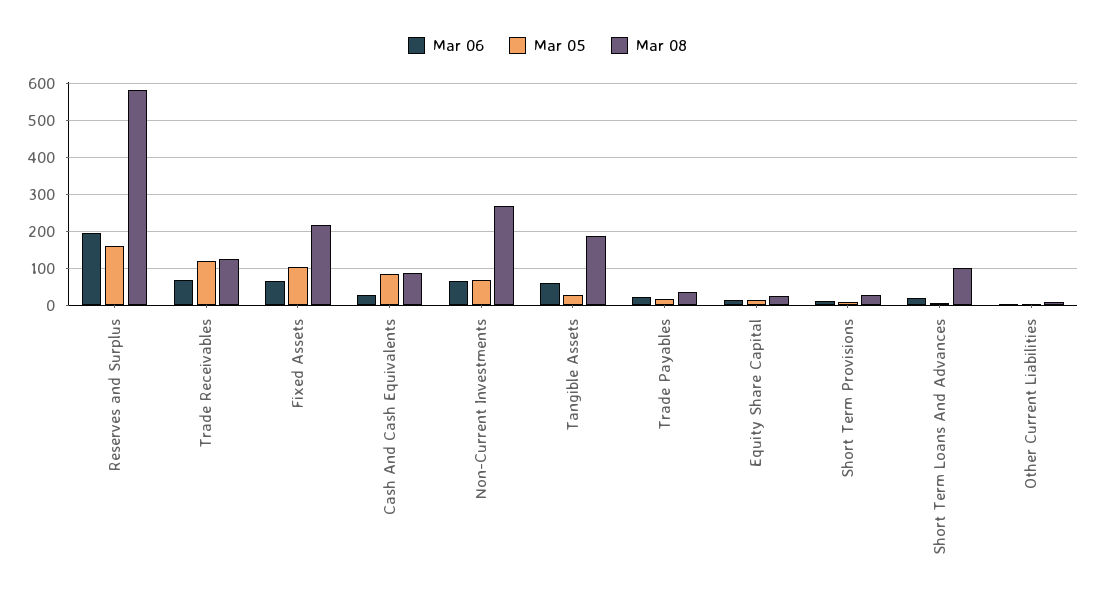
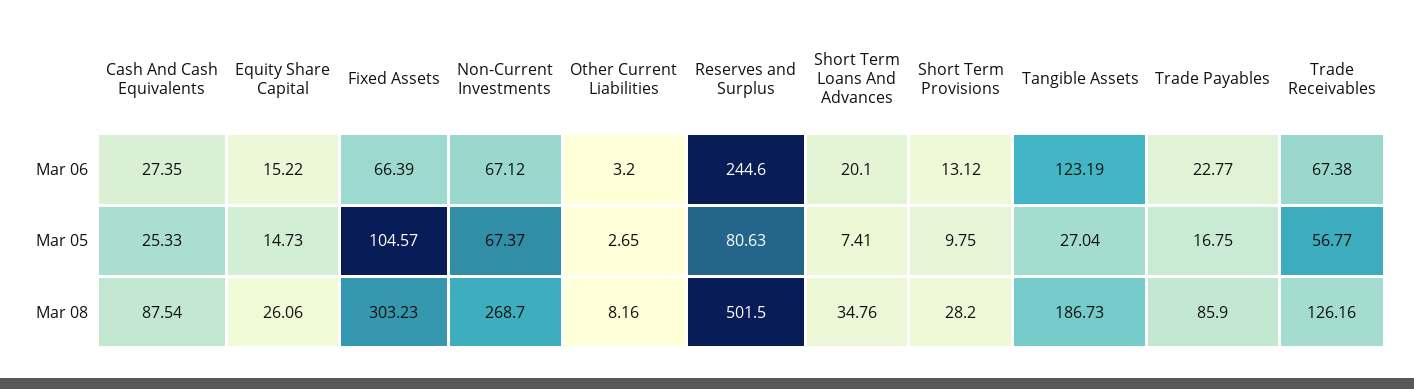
Mar 06, Reserves and Surplus: 200 -> 244.6
Mar 05, Reserves and Surplus: 160 -> 80.63
Mar 08, Reserves and Surplus: 580 -> 501.5
Mar 05, Trade Receivables: 120 -> 56.77
Mar 08, Fixed Assets: 220 -> 303.23
Mar 05, Cash And Cash Equivalents: 80 -> 25.33
Mar 06, Tangible Assets: 60 -> 123.19
Mar 08, Trade Payables: 40 -> 85.9
Mar 08, Short Term Loans And Advances: 100 -> 34.76

